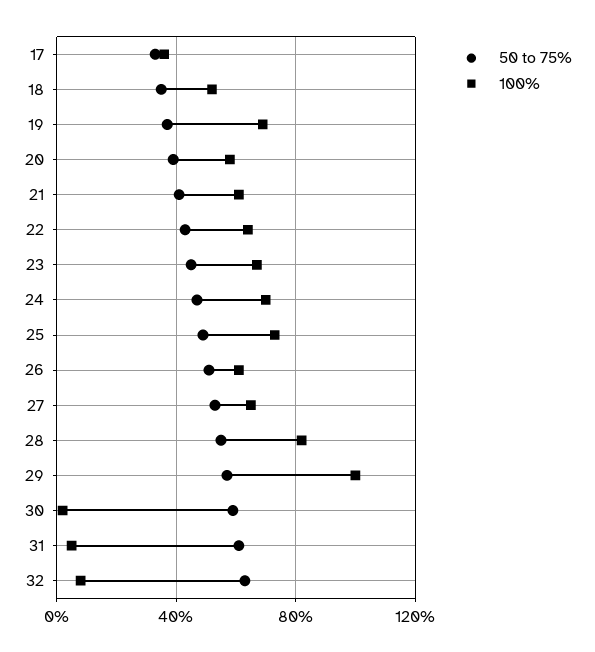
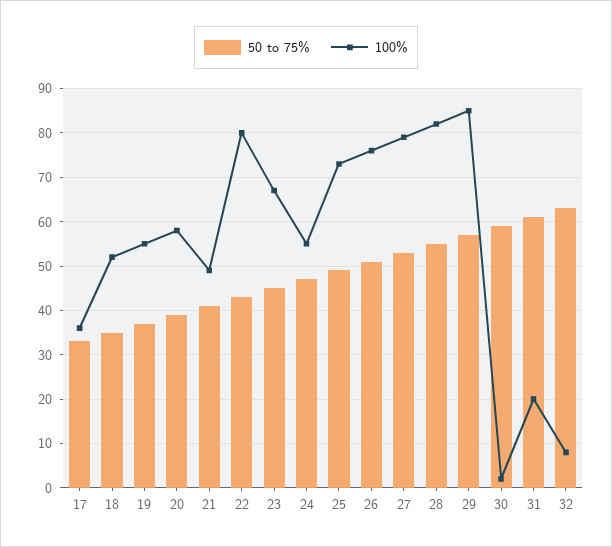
100%, 19: 70 -> 55
100%, 21: 60 -> 50
100%, 22: 65 -> 80
100%, 24: 70 -> 55
100%, 26: 60 -> 75
100%, 27: 65 -> 80
100%, 29: 100 -> 85
100%, 31: 5 -> 20

